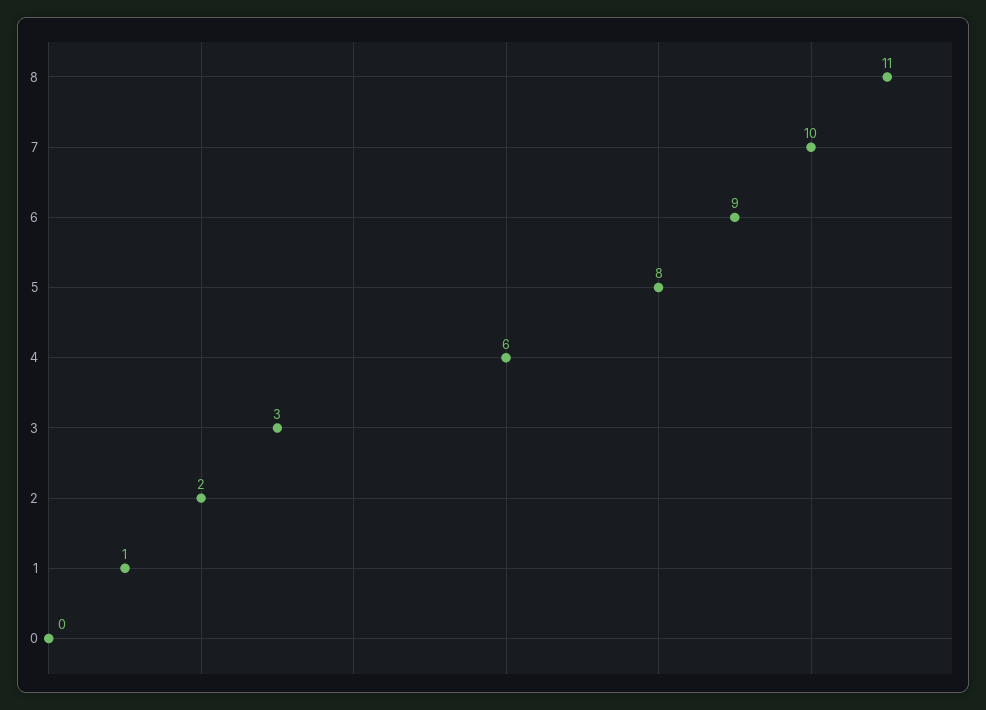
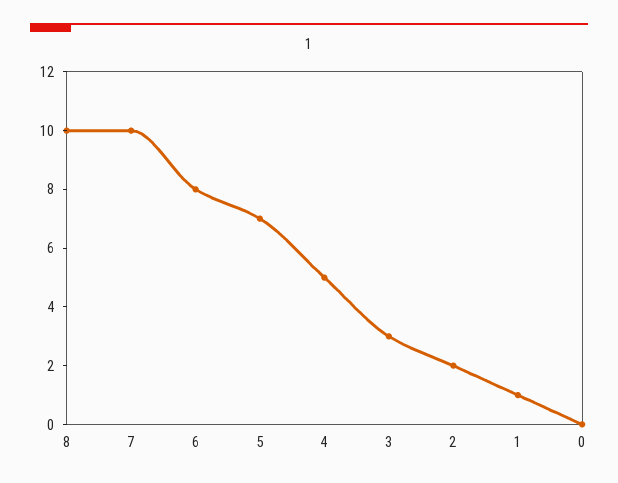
8: 11 -> 10
6: 9 -> 8
5: 8 -> 7
4: 6 -> 5

